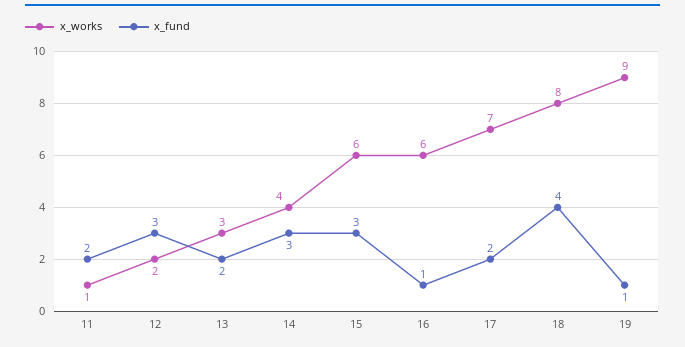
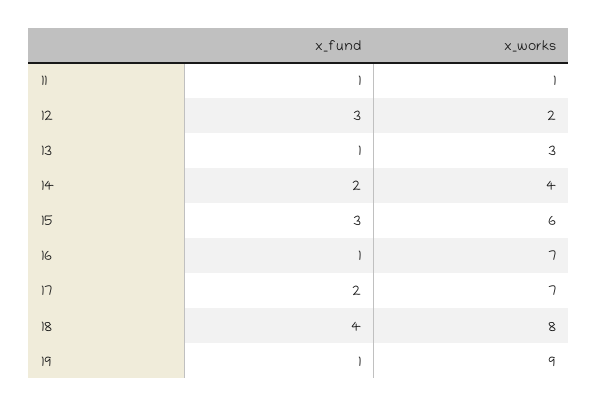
x_fund, 11: 2 -> 1
x_fund, 13: 2 -> 1
x_fund, 14: 3 -> 2
x_works, 16: 6 -> 7

